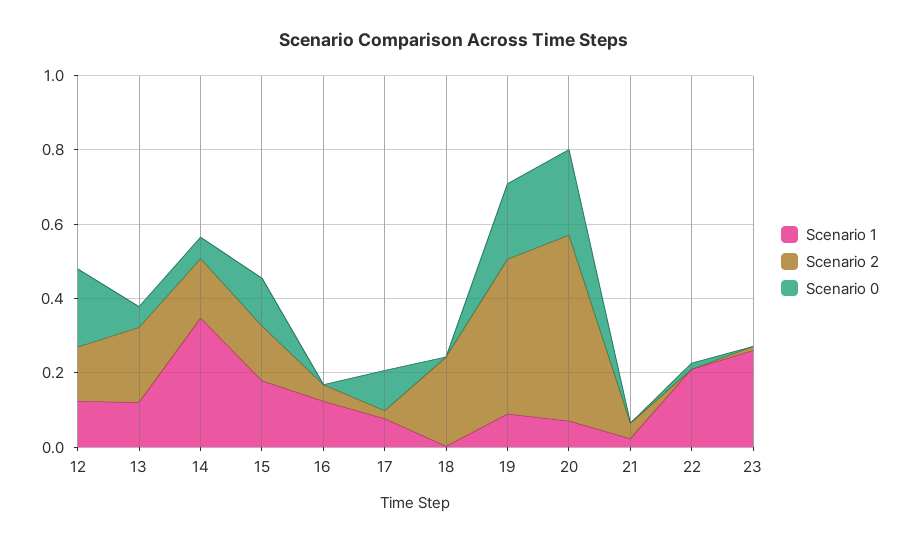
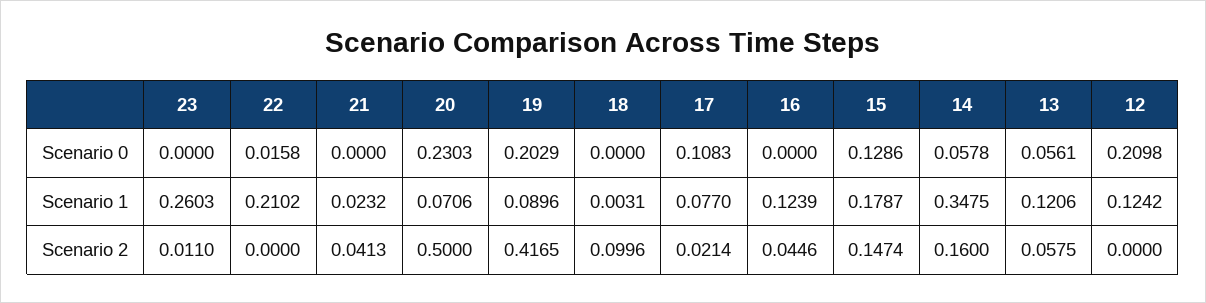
Scenario 2, 12: 0.15 -> 0
Scenario 2, 13: 0.2 -> 0.0575
Scenario 2, 18: 0.25 -> 0.0996

